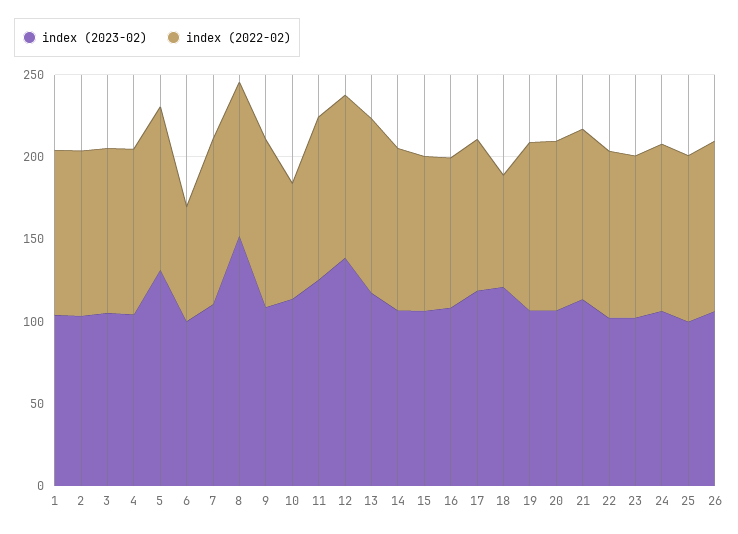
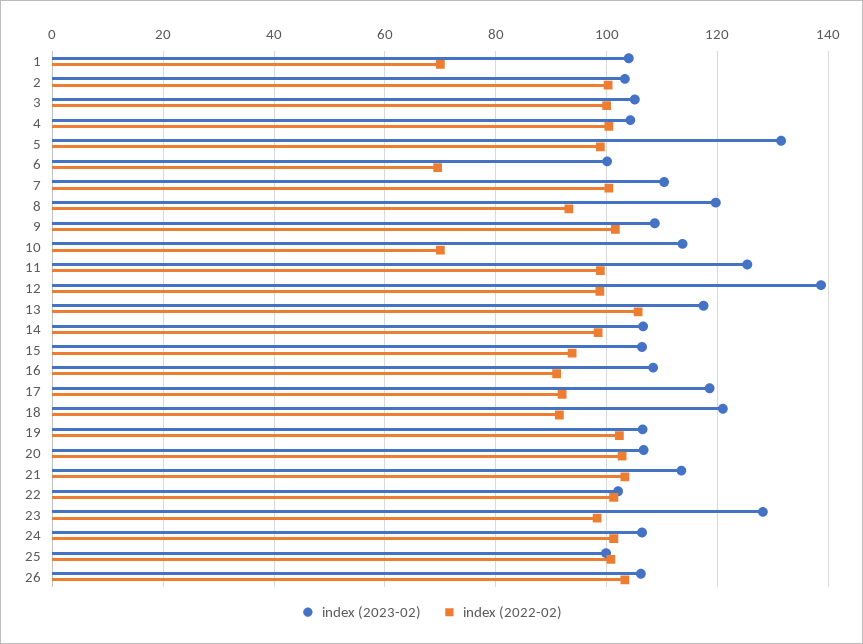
index (2022-02), 1: 100 -> 70
index (2023-02), 8: 150 -> 120
index (2022-02), 18: 70 -> 92
index (2023-02), 23: 100 -> 128

